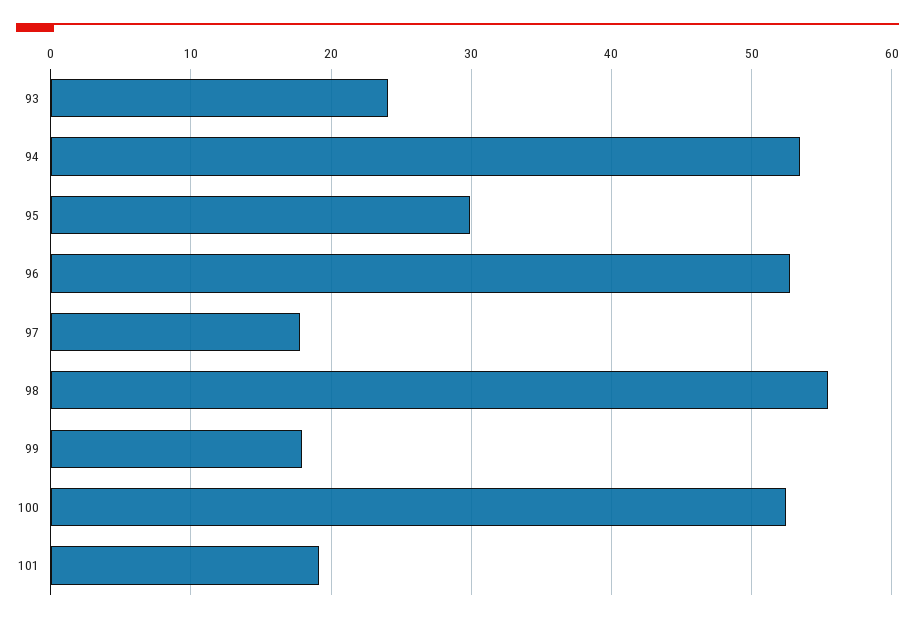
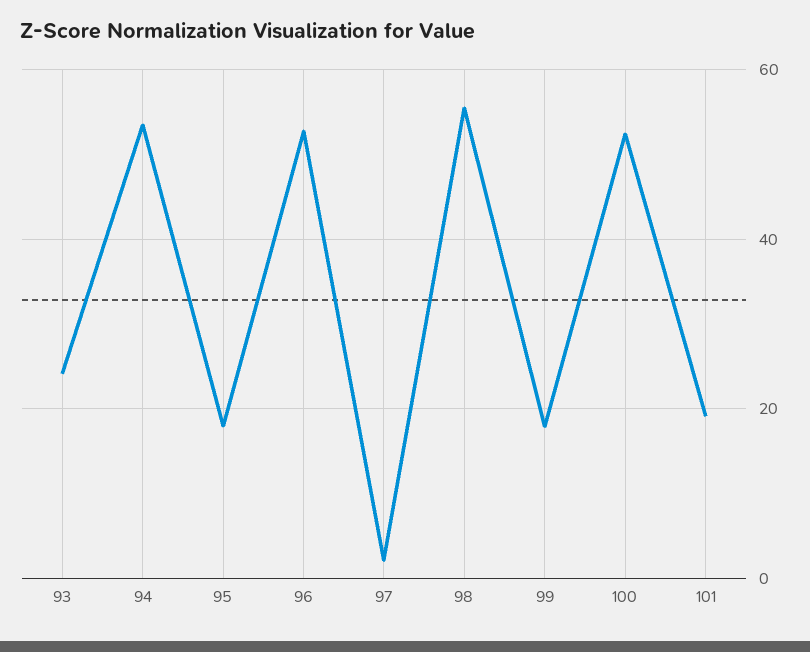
95: 30 -> 18
97: 18 -> 2

